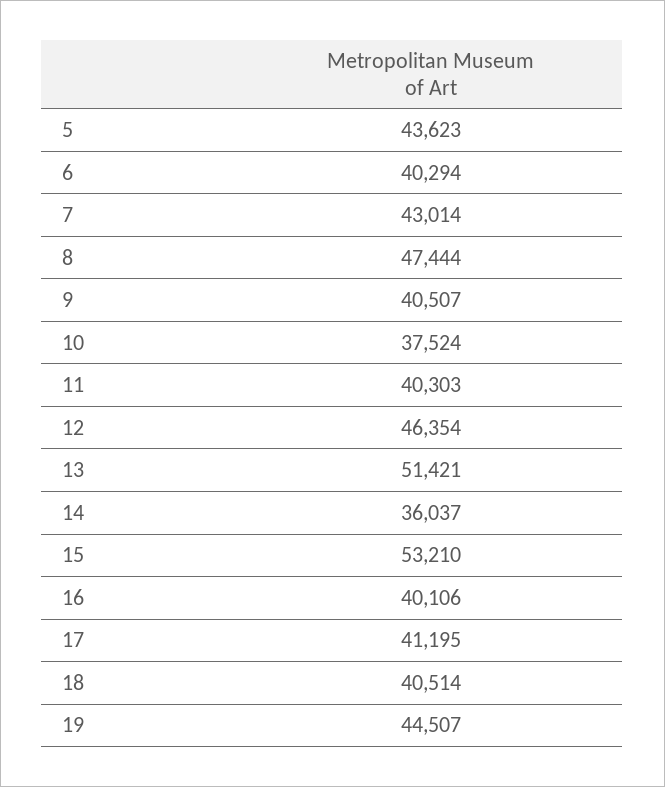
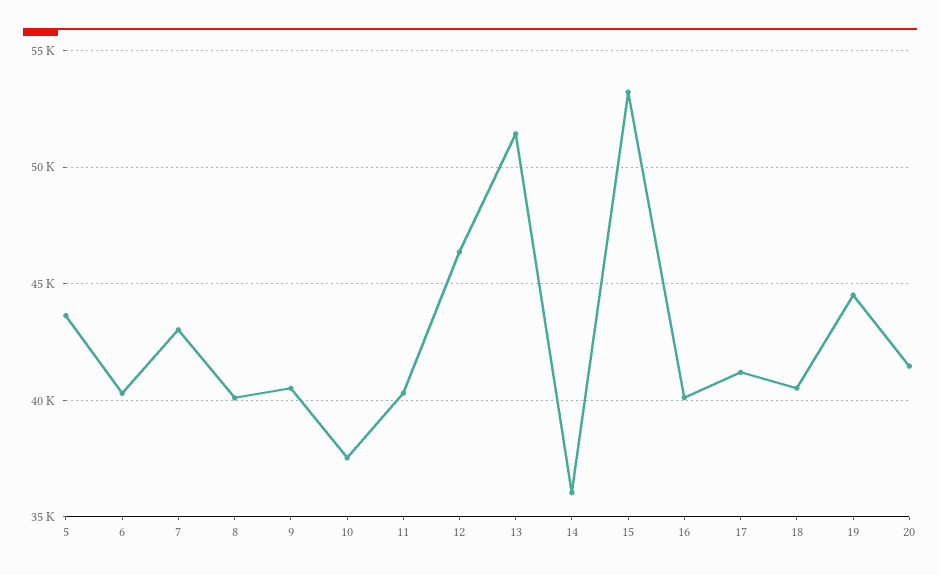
8: 47444 -> 40000
20: none -> 41500

